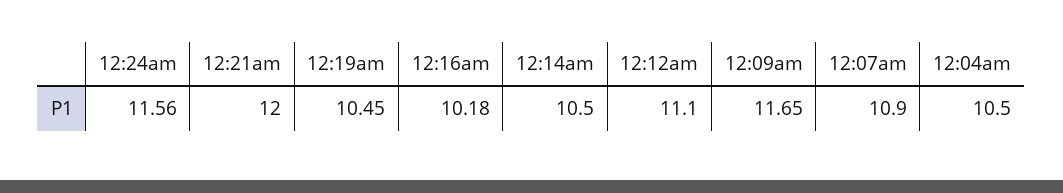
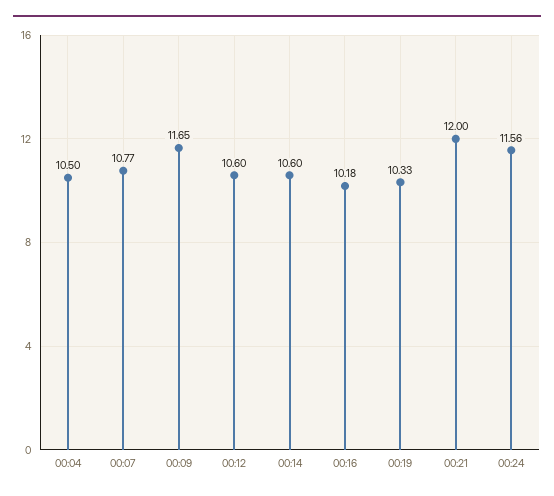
12:19am: 10.45 -> 10.33
12:14am: 10.5 -> 10.6
12:12am: 11.1 -> 10.6
12:07am: 10.9 -> 10.77

